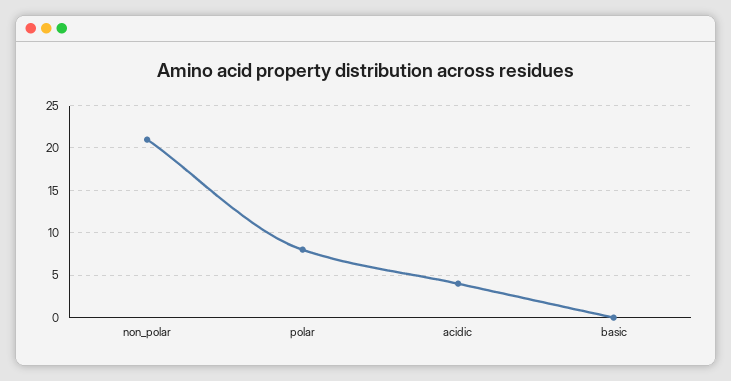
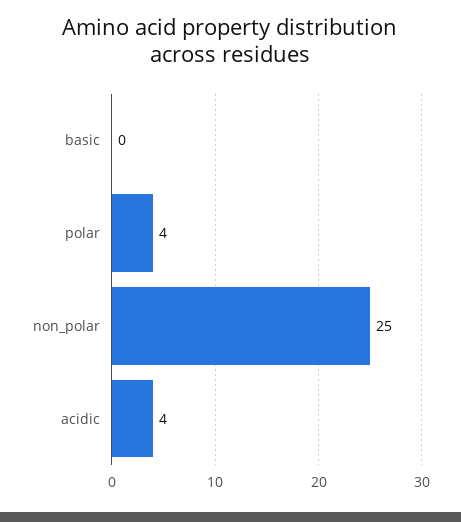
non_polar: 21 -> 25
polar: 8 -> 4

